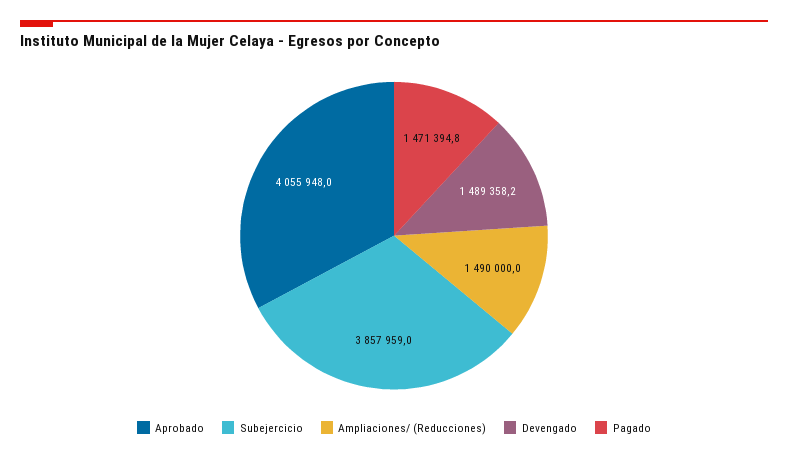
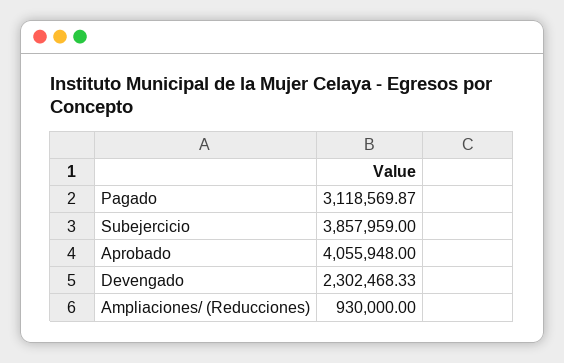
Ampliaciones/ (Reducciones): 1490000 -> 930000
Devengado: 1489358.2 -> 2302468.33
Pagado: 1471394.8 -> 3118569.87

